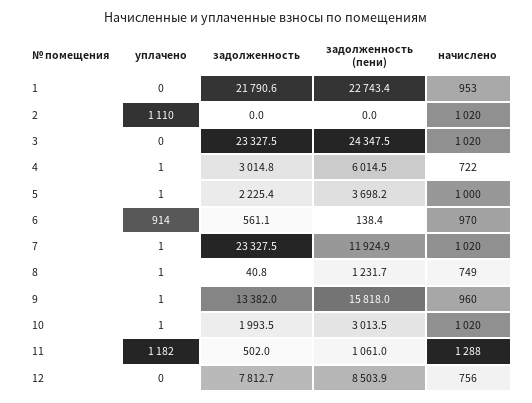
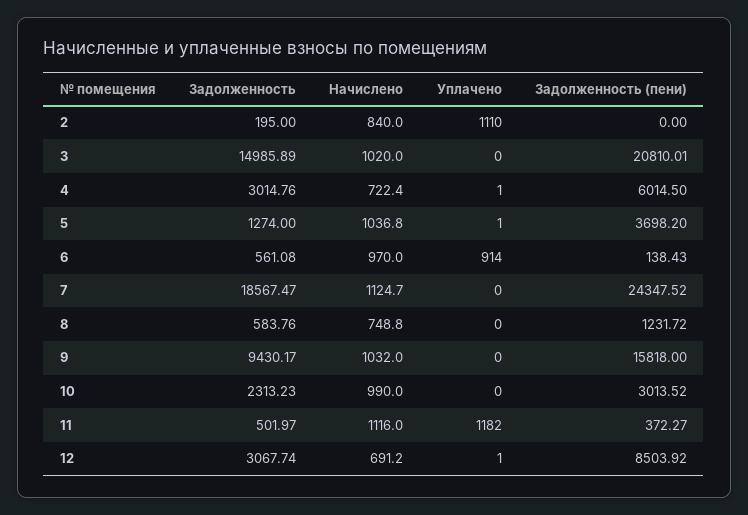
уплачено, 1: 0 -> none
задолженность, 1: 21790.6 -> none
задолженность (пени), 1: 22743.4 -> none
начислено, 1: 953 -> none
задолженность, 2: 0 -> 195
начислено, 2: 1020 -> 840
задолженность, 3: 23327.5 -> 14985.89
задолженность (пени), 3: 24347.5 -> 20810.01
задолженность, 5: 2225.4 -> 1274
начислено, 5: 1000 -> 1036.8
уплачено, 7: 1 -> 0
задолженность, 7: 23327.5 -> 18567.47
задолженность (пени), 7: 11924.9 -> 24347.52
начислено, 7: 1020 -> 1124.7
уплачено, 8: 1 -> 0
задолженность, 8: 40.8 -> 583.76
уплачено, 9: 1 -> 0
задолженность, 9: 13382 -> 9430.17
начислено, 9: 960 -> 1032
уплачено, 10: 1 -> 0
задолженность, 10: 1993.5 -> 2313.23
начислено, 10: 1020 -> 990
задолженность (пени), 11: 1061 -> 372.27
начислено, 11: 1288 -> 1116
уплачено, 12: 0 -> 1
задолженность, 12: 7812.7 -> 3067.74
начислено, 12: 756 -> 691.2

